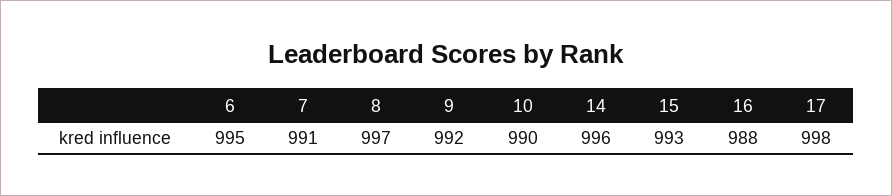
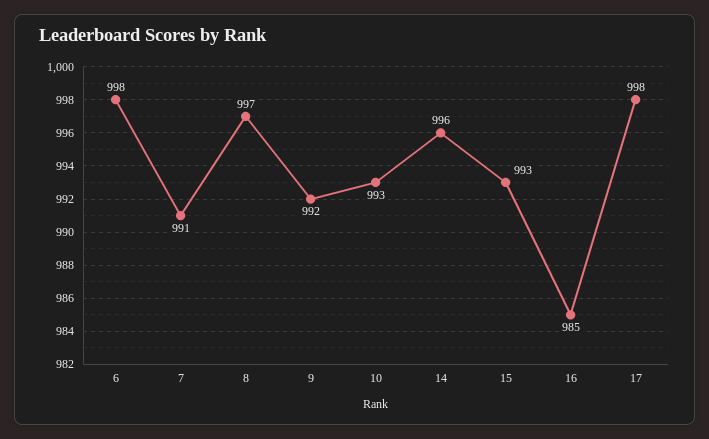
6: 995 -> 998
10: 990 -> 993
16: 988 -> 985

